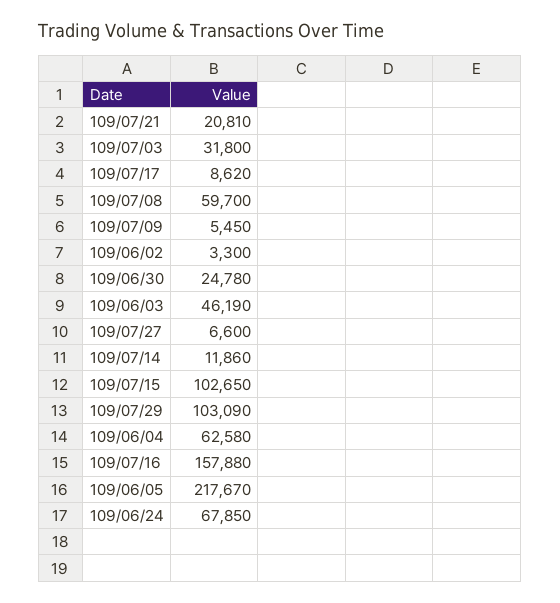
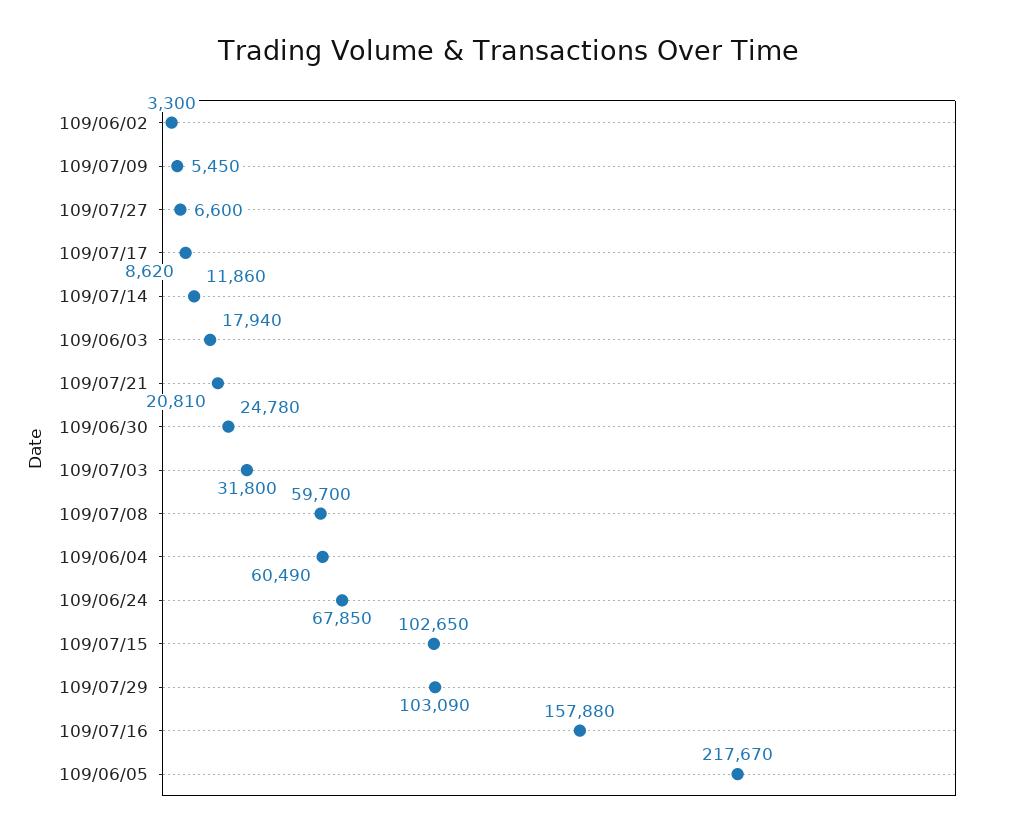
109/06/03: 46190 -> 17940
109/06/04: 62580 -> 60490

